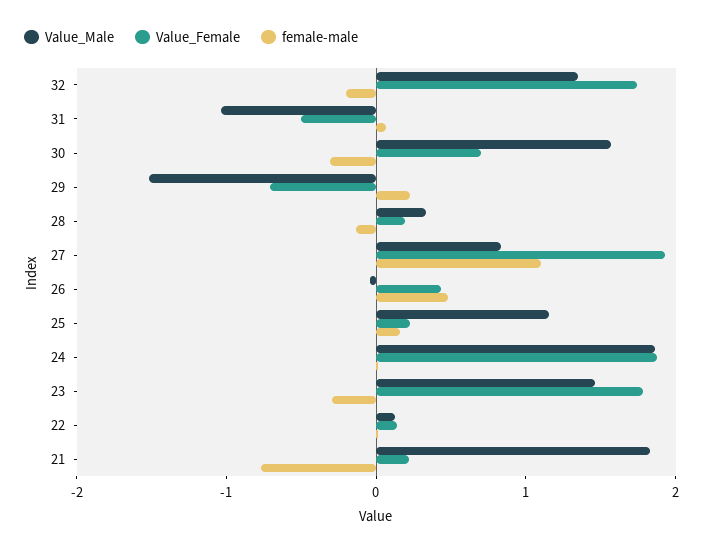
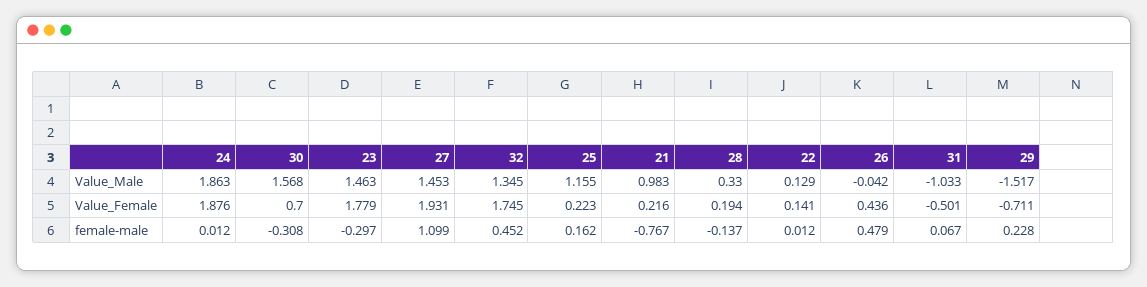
female-male, 32: -0.2 -> 0.452
Value_Male, 27: 0.8 -> 1.453
Value_Male, 21: 1.8 -> 0.983

